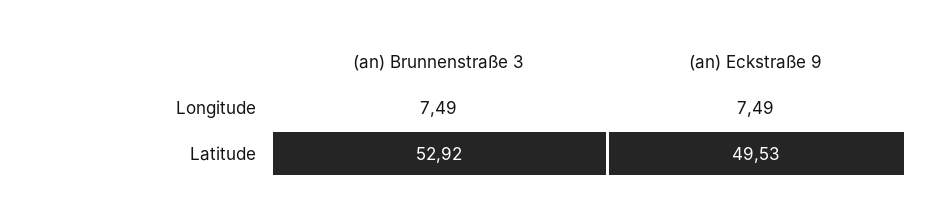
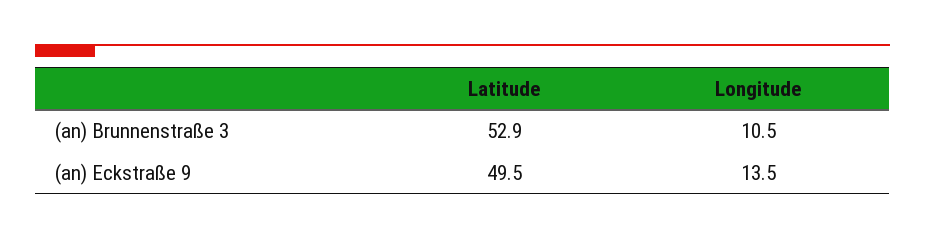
(an) Brunnenstraße 3, Longitude: 7.49 -> 10.5
(an) Eckstraße 9, Longitude: 7.49 -> 13.5

